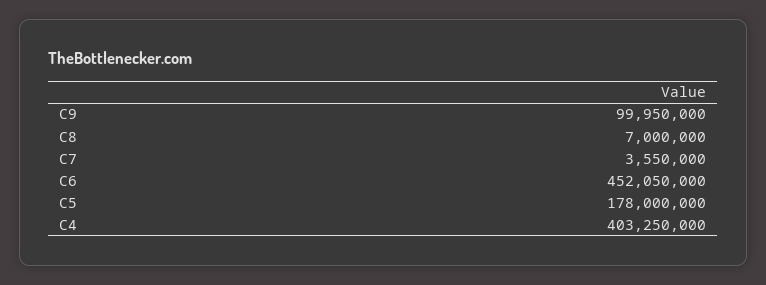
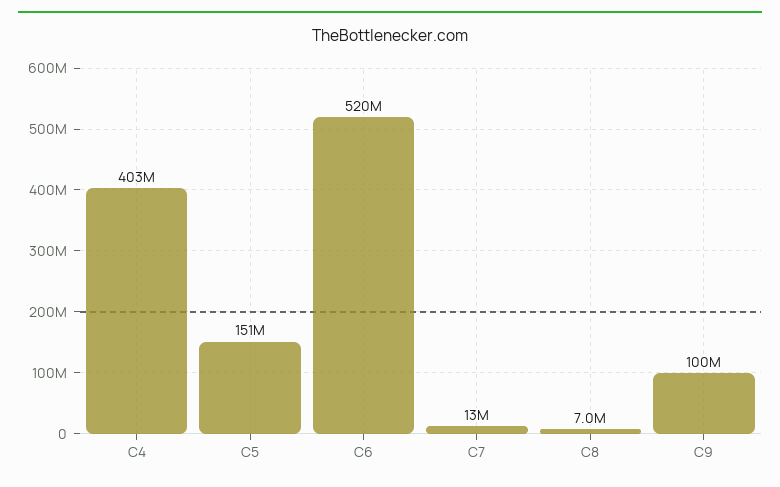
C7: 3550000 -> 13000000
C6: 452050000 -> 520000000
C5: 178000000 -> 151000000

